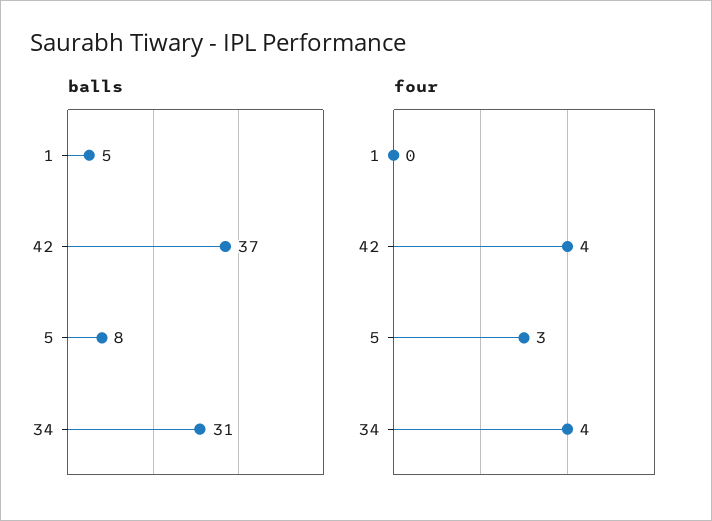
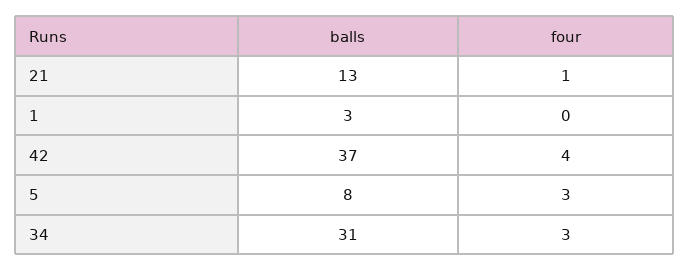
balls, 1: 5 -> 3
four, 34: 4 -> 3
balls, 21: none -> 13
four, 21: none -> 1

